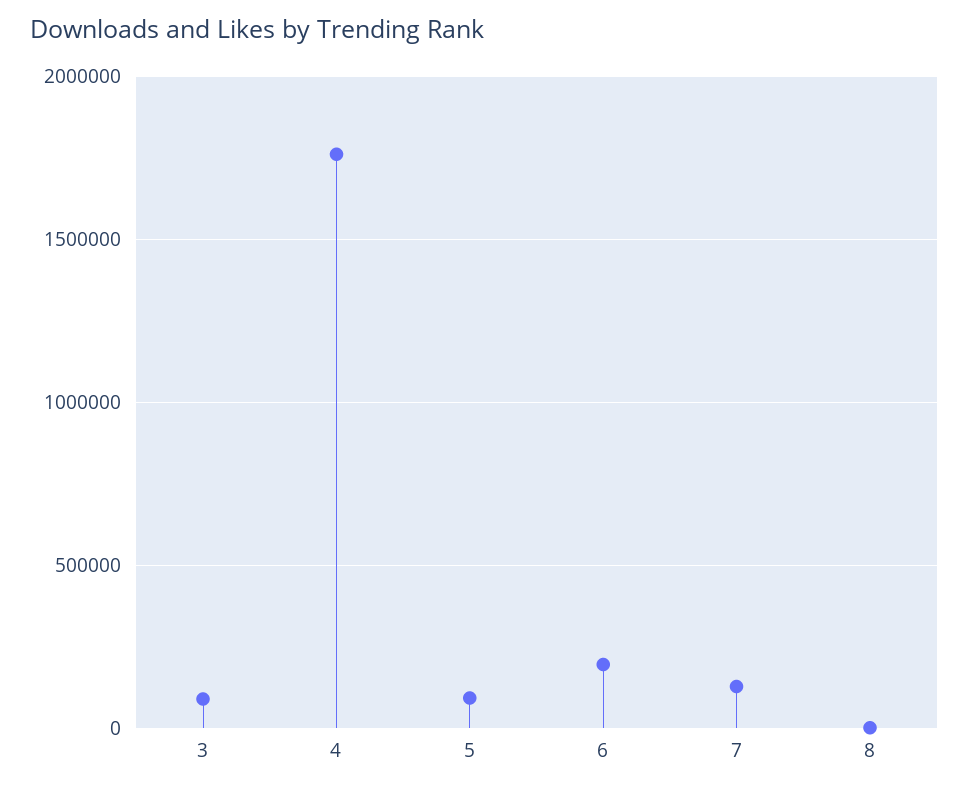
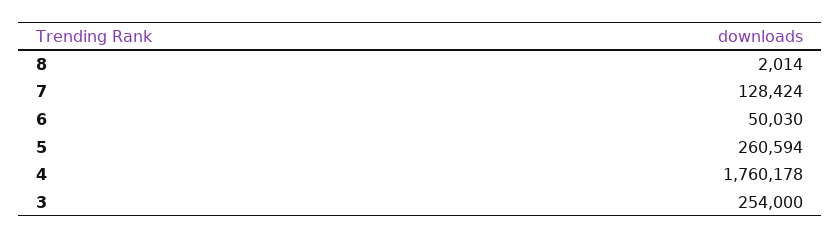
3: 100000 -> 254000
5: 100000 -> 260594
6: 200000 -> 50030

